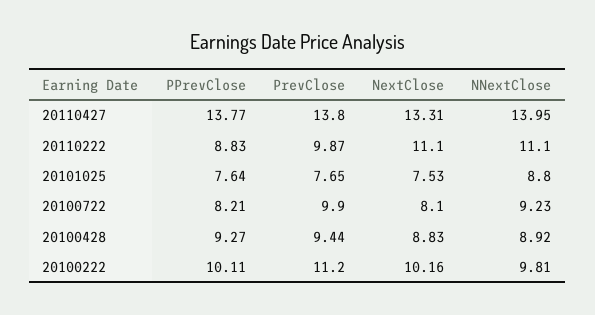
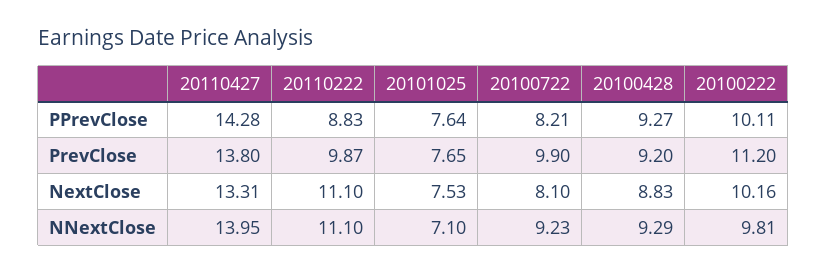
PPrevClose, 20110427: 13.77 -> 14.28
NNextClose, 20101025: 8.8 -> 7.1
PrevClose, 20100428: 9.44 -> 9.2
NNextClose, 20100428: 8.92 -> 9.29

